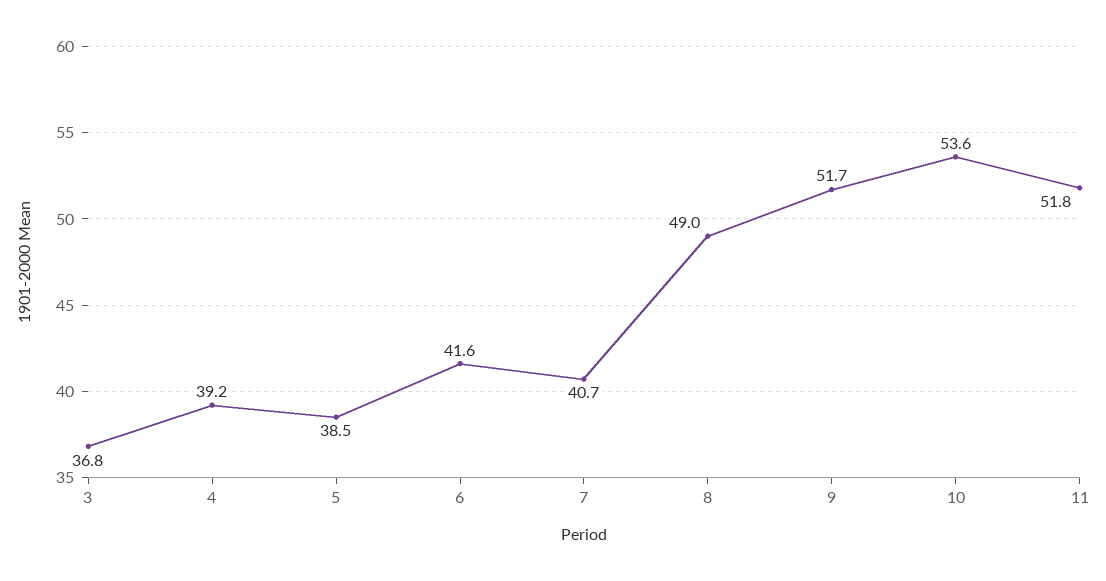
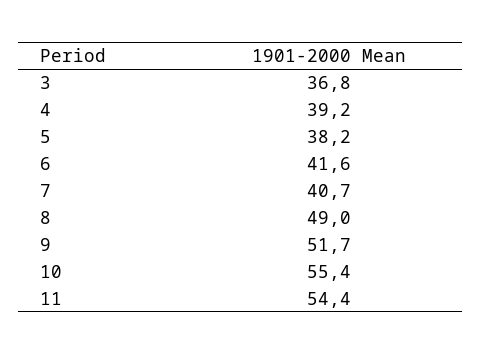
5: 38.5 -> 38.2
10: 53.6 -> 55.4
11: 51.8 -> 54.4

